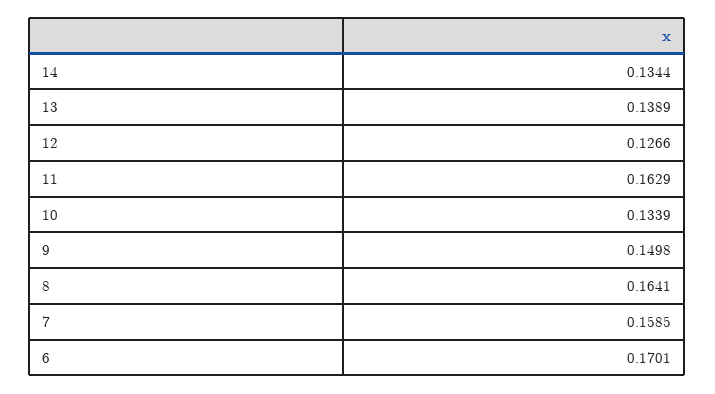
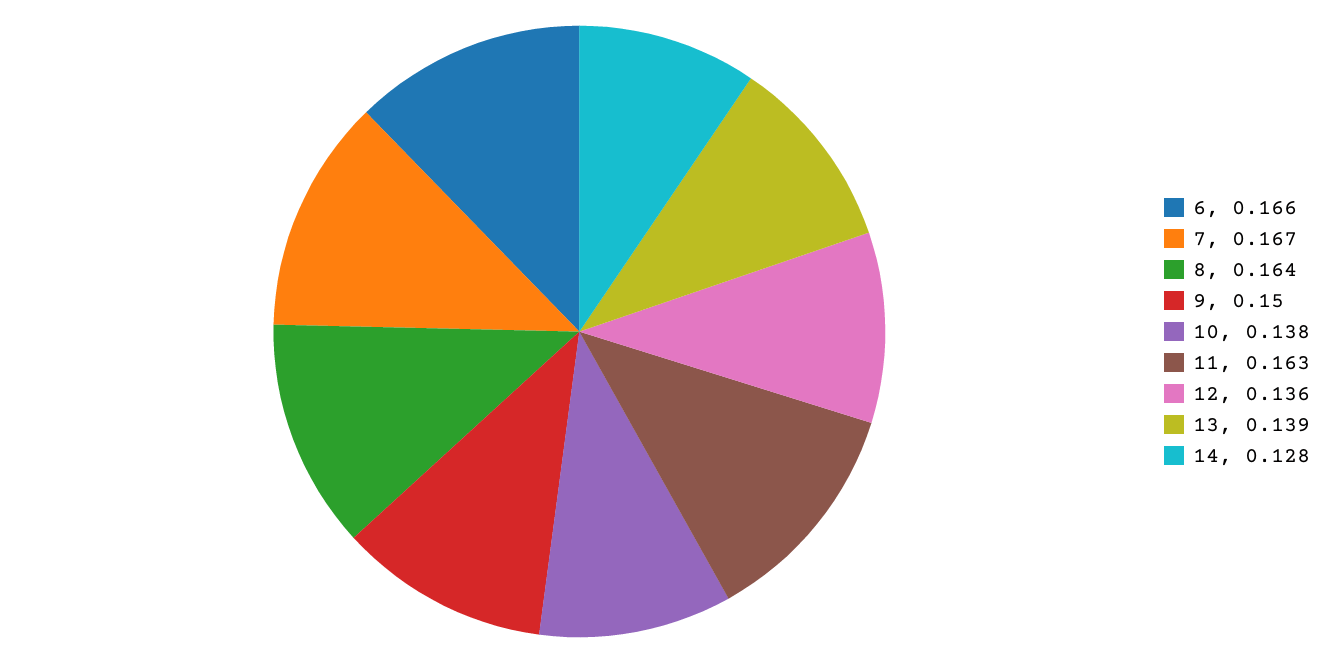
14: 0.1344 -> 0.128
12: 0.1266 -> 0.136
10: 0.1339 -> 0.138
7: 0.1585 -> 0.167
6: 0.1701 -> 0.166

